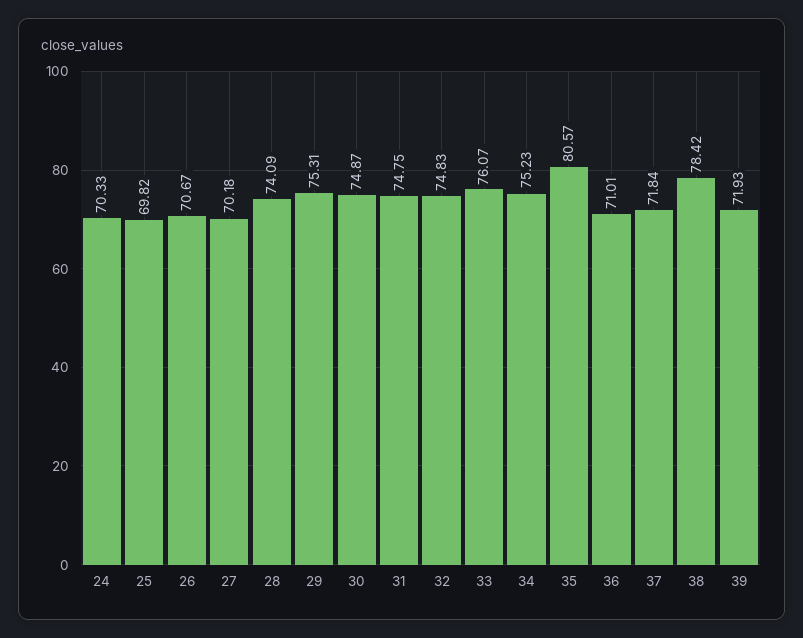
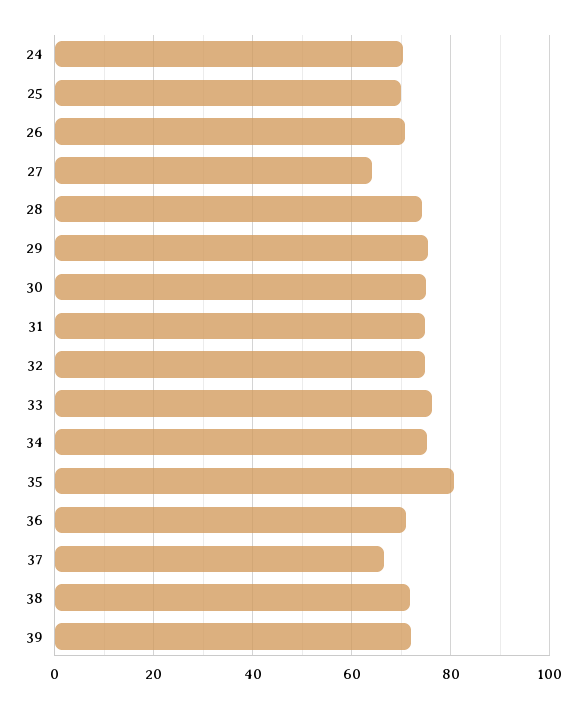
27: 70.18 -> 64
37: 71.84 -> 66
38: 78.42 -> 72

